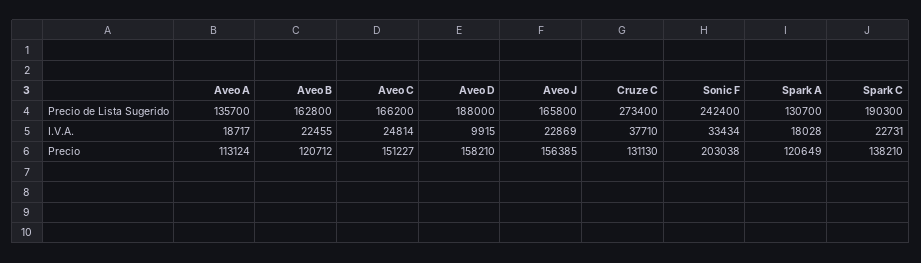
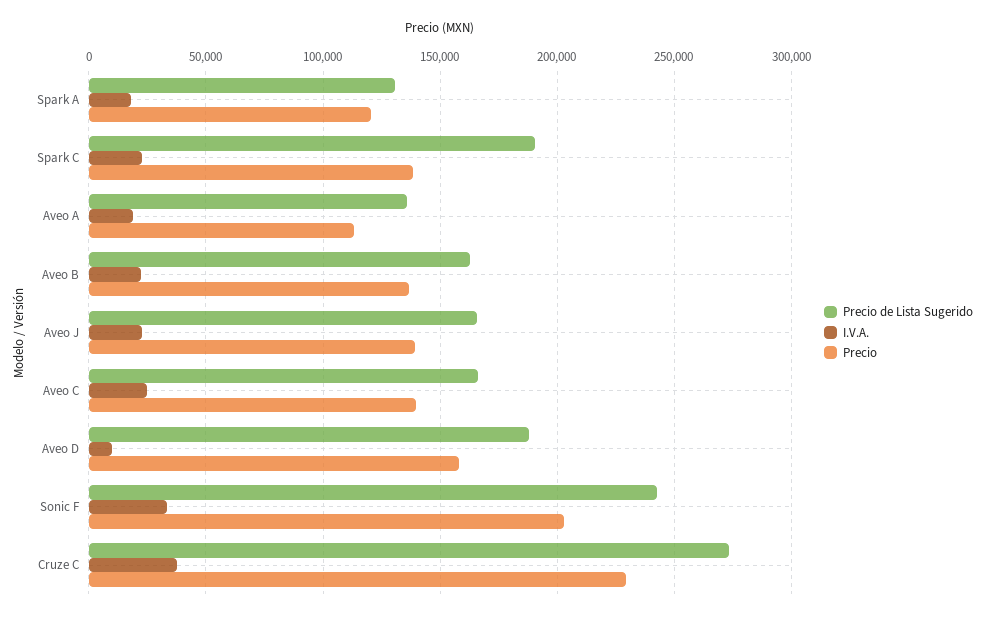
Precio, Aveo B: 120712 -> 135000
Precio, Aveo C: 151227 -> 140000
Precio, Aveo J: 156385 -> 140000
Precio, Cruze C: 131130 -> 230000

